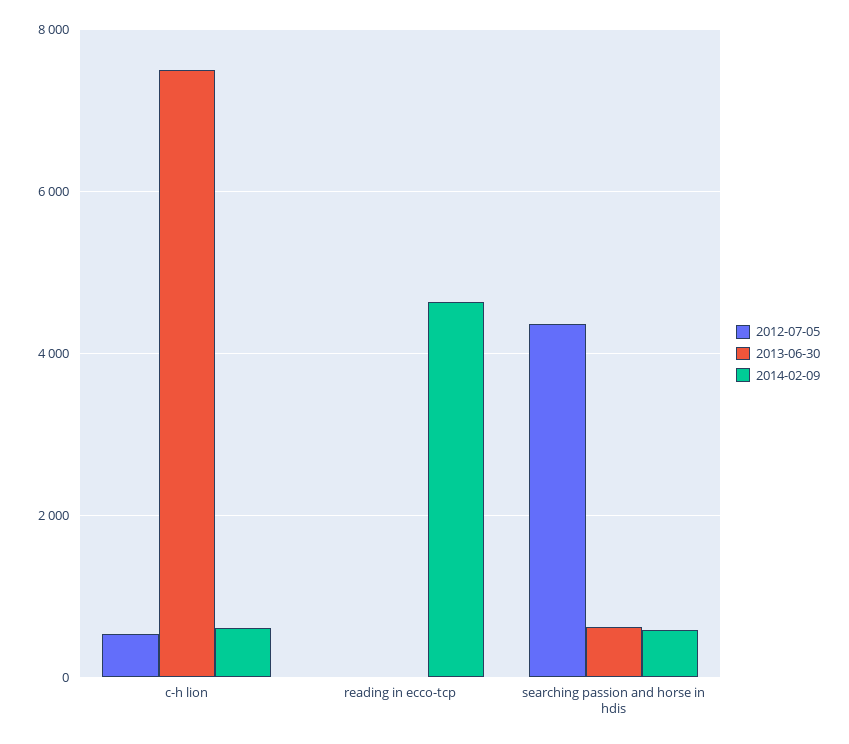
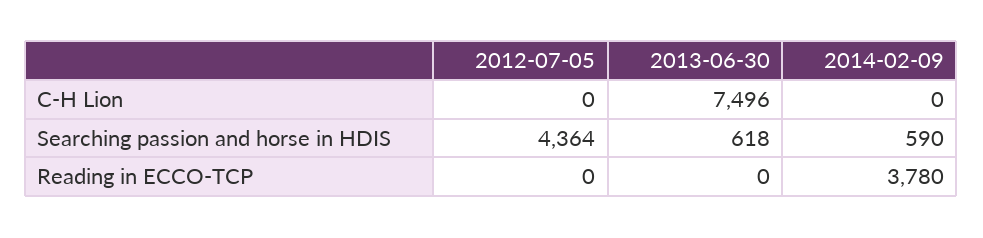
2012-07-05, c-h lion: 600 -> 0
2014-02-09, c-h lion: 600 -> 0
2014-02-09, reading in ecco-tcp: 4600 -> 3780

